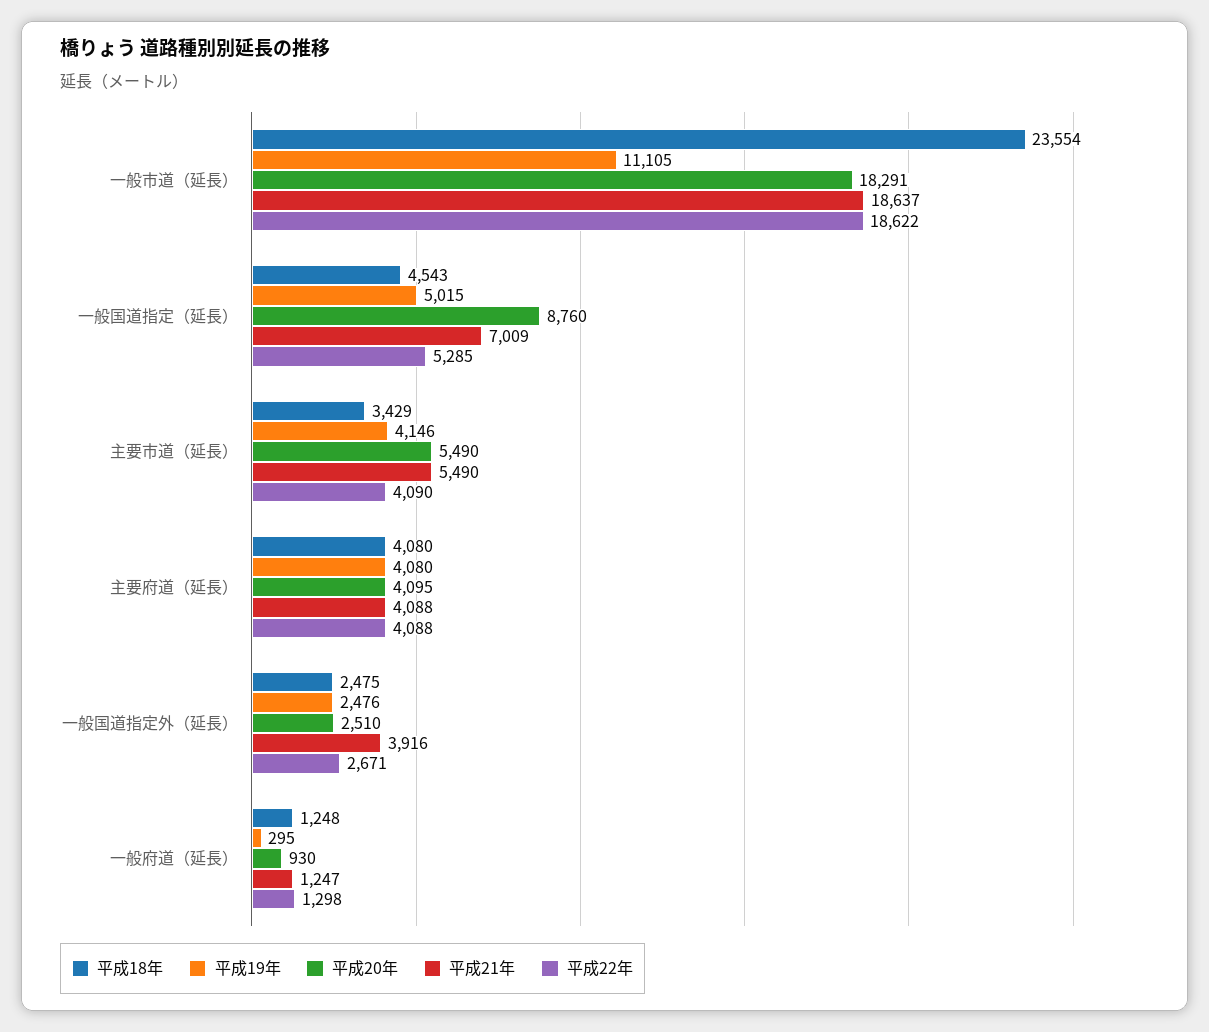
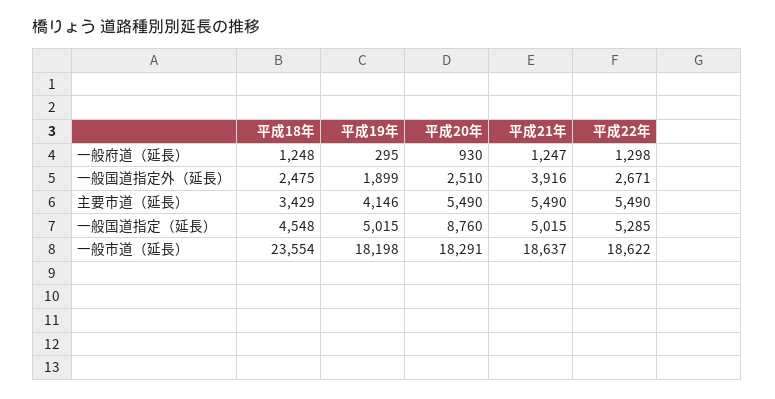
平成19年, 一般市道（延長）: 11105 -> 18198
平成18年, 一般国道指定（延長）: 4543 -> 4548
平成21年, 一般国道指定（延長）: 7009 -> 5015
平成22年, 主要市道（延長）: 4090 -> 5490
平成18年, 主要府道（延長）: 4080 -> none
平成19年, 主要府道（延長）: 4080 -> none
平成20年, 主要府道（延長）: 4095 -> none
平成21年, 主要府道（延長）: 4088 -> none
平成22年, 主要府道（延長）: 4088 -> none
平成19年, 一般国道指定外（延長）: 2476 -> 1899

